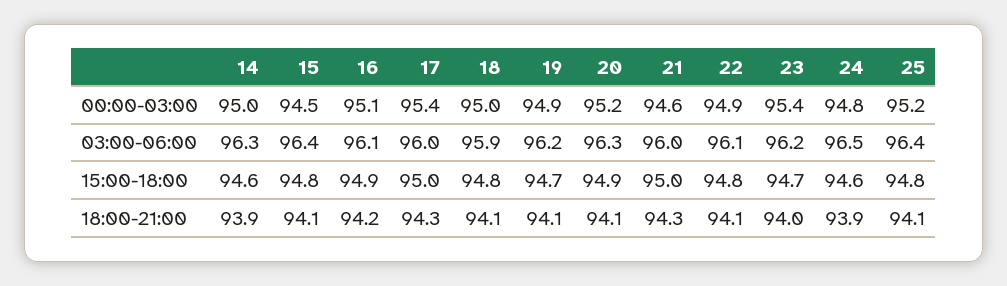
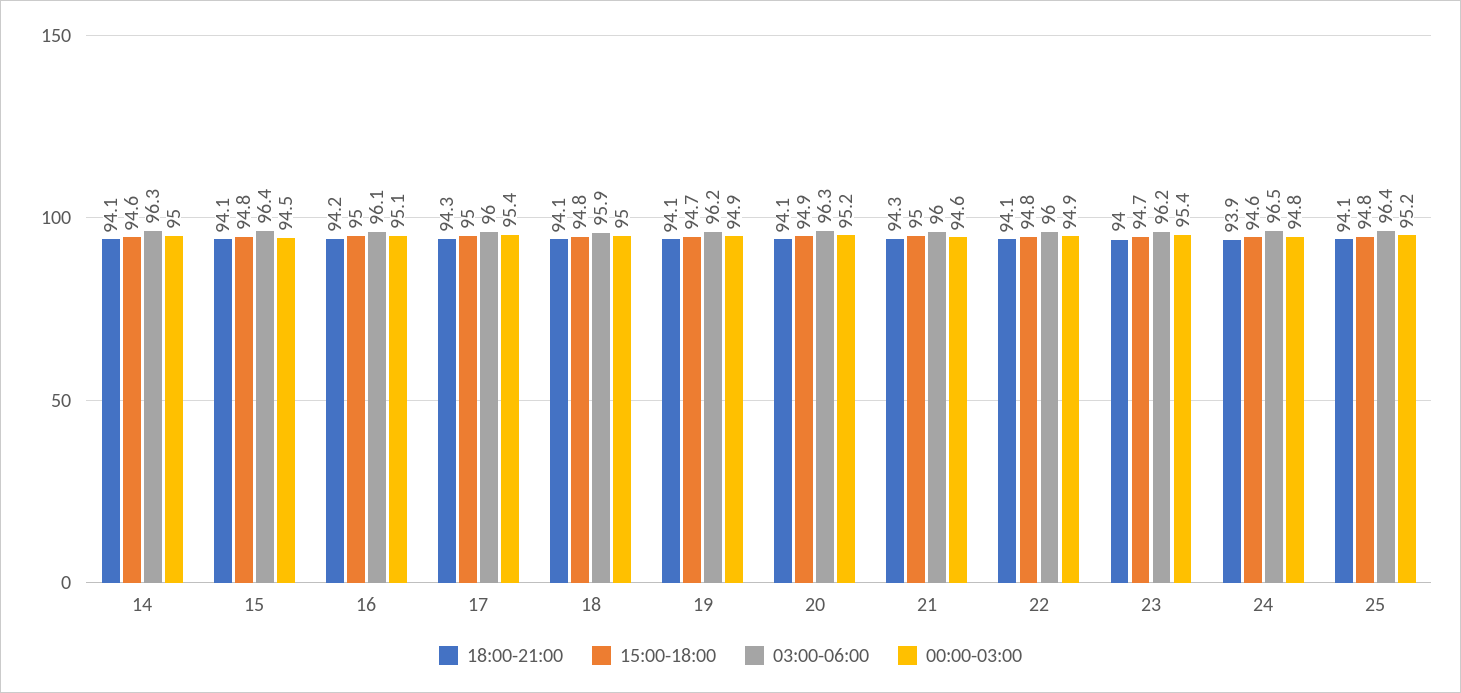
03:00-06:00, 22: 96.1 -> 96
15:00-18:00, 16: 94.9 -> 95
18:00-21:00, 14: 93.9 -> 94.1

